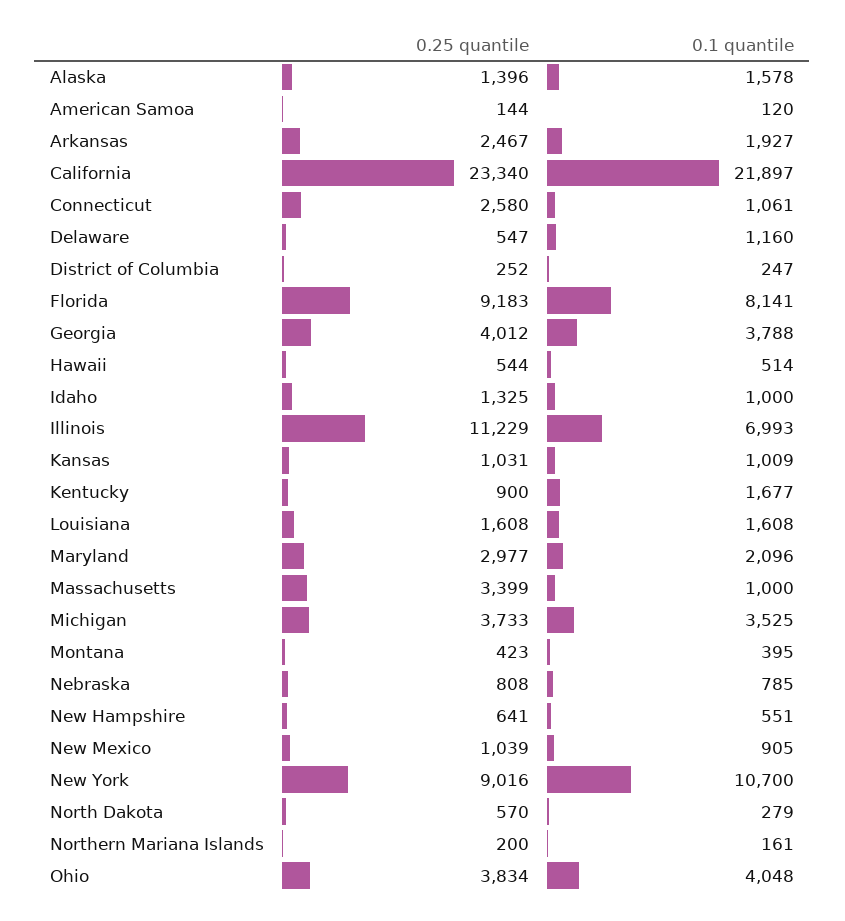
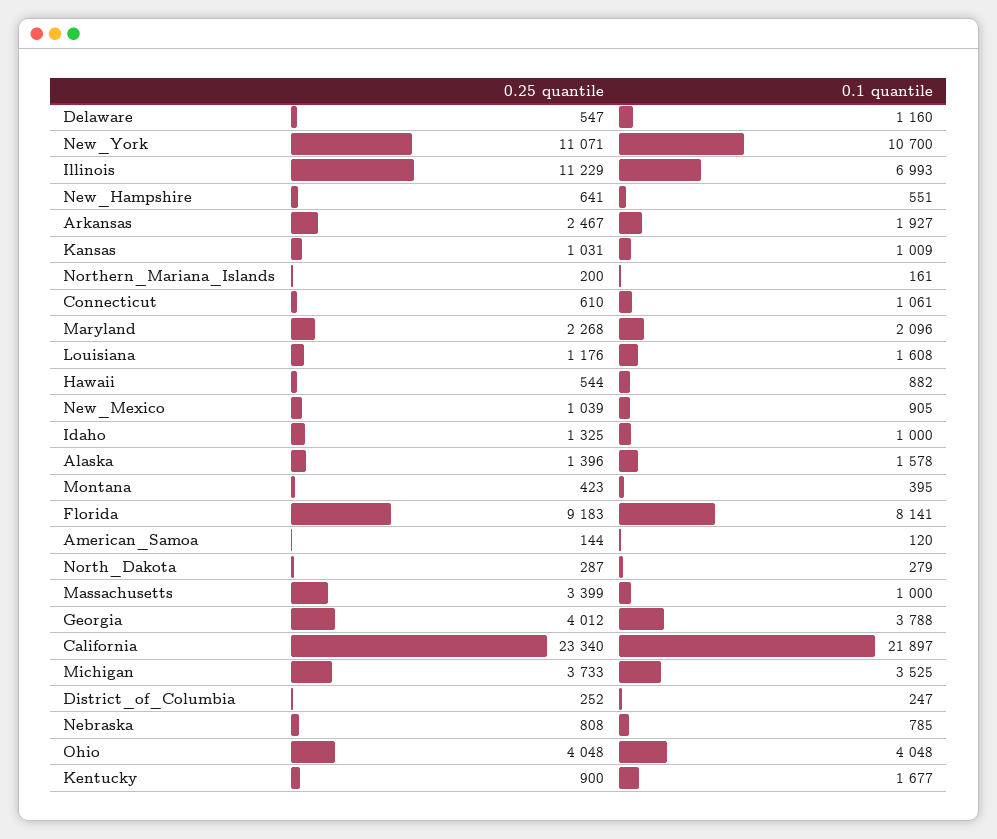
0.25 quantile, Connecticut: 2580 -> 610
0.1 quantile, Hawaii: 514 -> 882
0.25 quantile, Louisiana: 1608 -> 1176
0.25 quantile, Maryland: 2977 -> 2268
0.25 quantile, New York: 9016 -> 11071
0.25 quantile, North Dakota: 570 -> 287
0.25 quantile, Ohio: 3834 -> 4048

